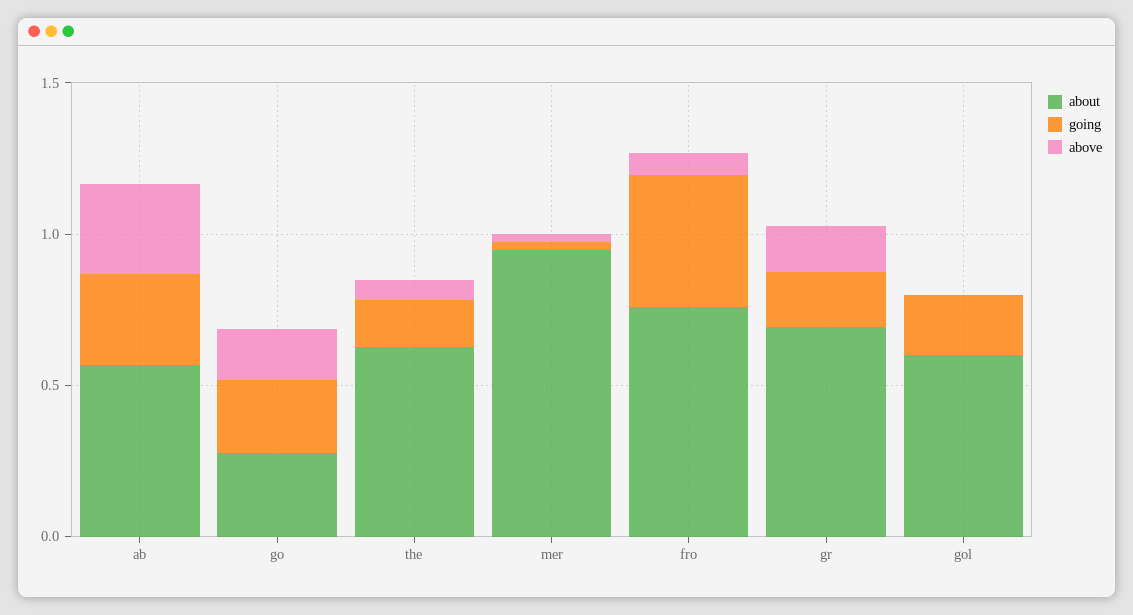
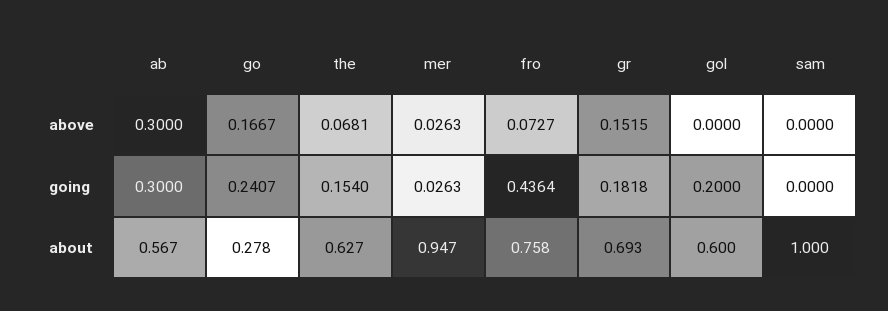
above, sam: none -> 0
going, sam: none -> 0
about, sam: none -> 1

